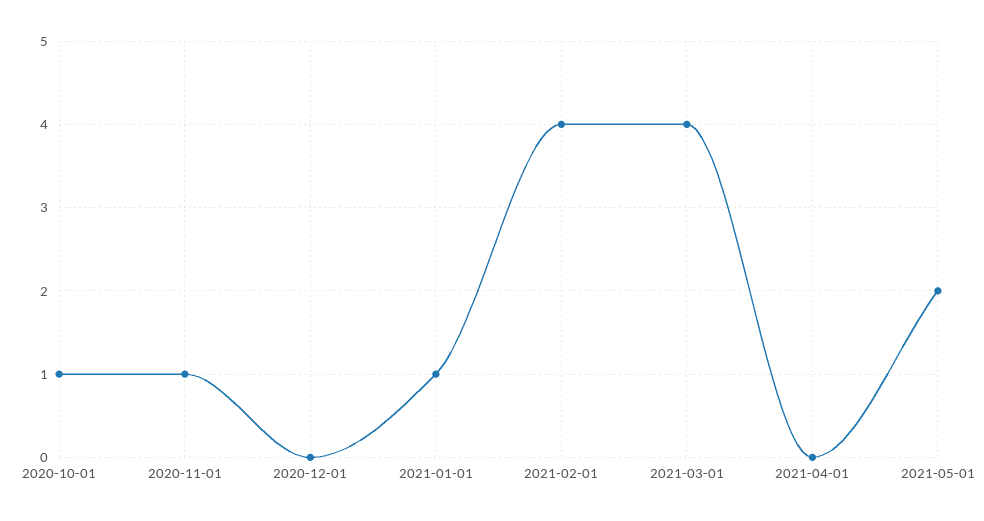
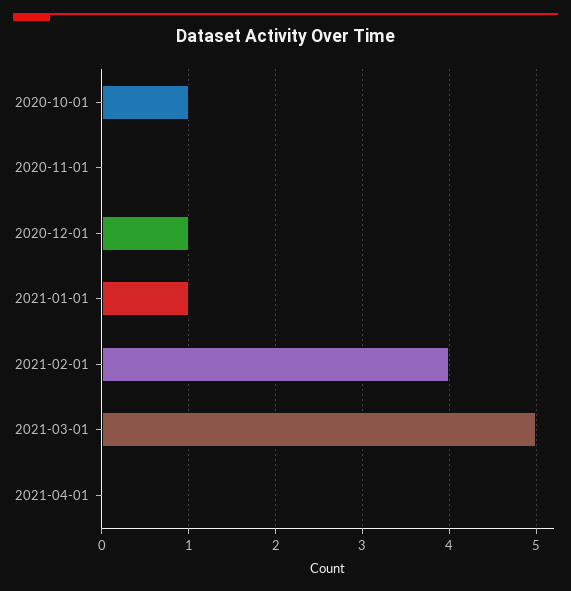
2020-11-01: 1 -> 0
2020-12-01: 0 -> 1
2021-03-01: 4 -> 5
2021-05-01: 2 -> none

